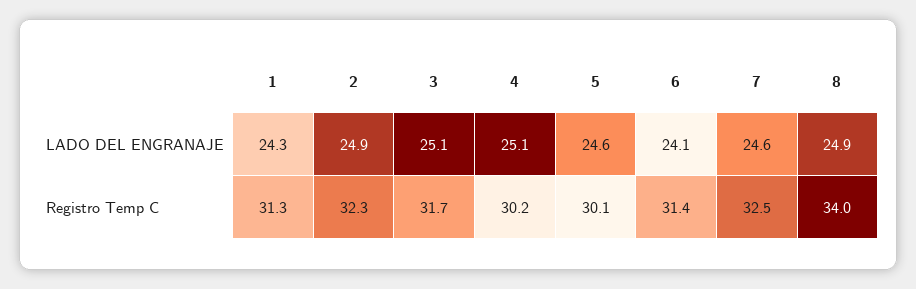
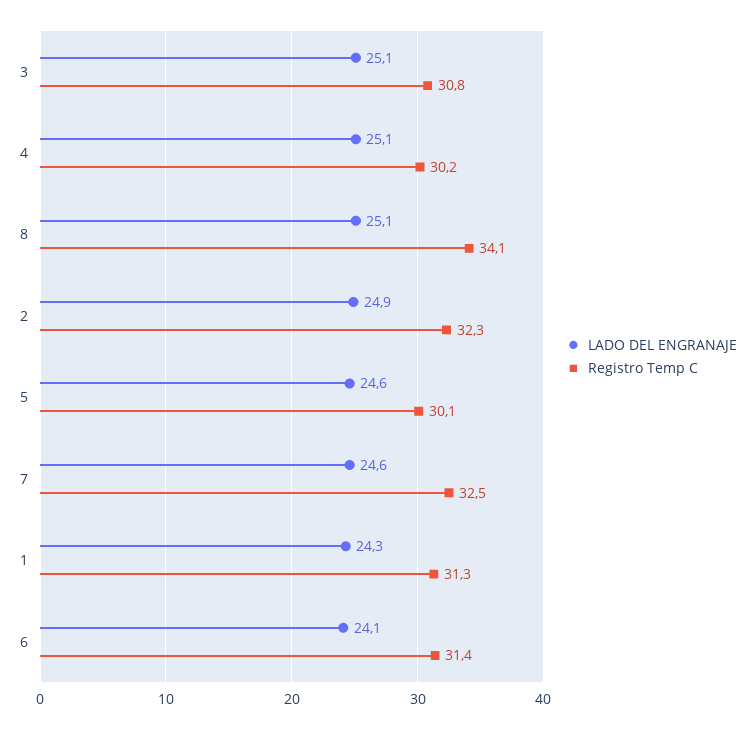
LADO DEL ENGRANAJE, 8: 24.9 -> 25.1
Registro Temp C, 3: 31.7 -> 30.8
Registro Temp C, 8: 34 -> 34.1

